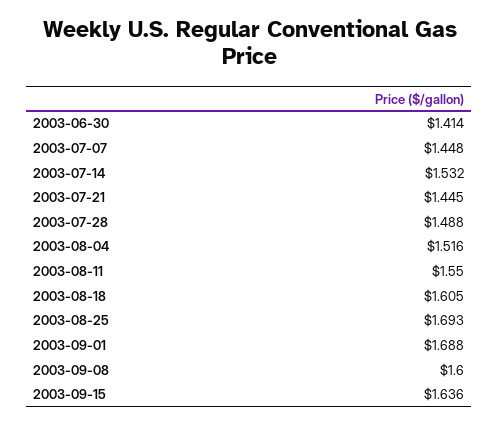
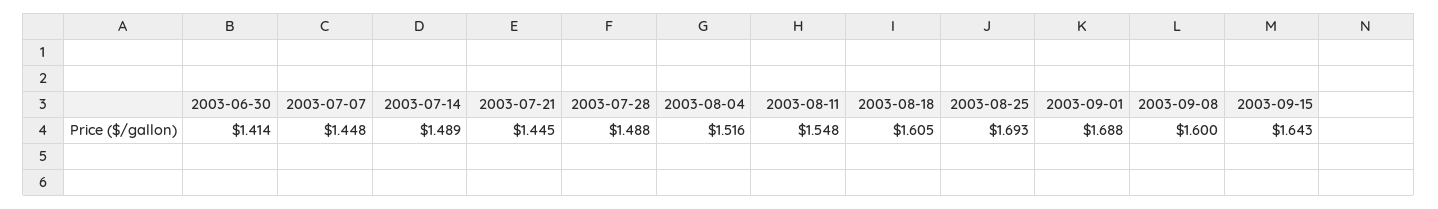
2003-07-14: 1.532 -> 1.489
2003-08-11: 1.55 -> 1.548
2003-09-15: 1.636 -> 1.643

